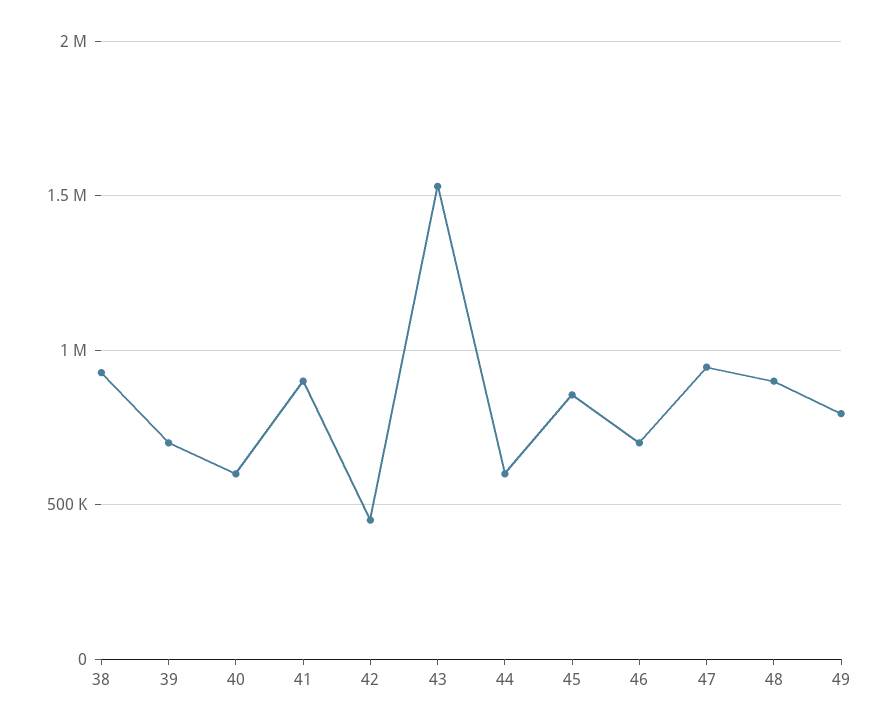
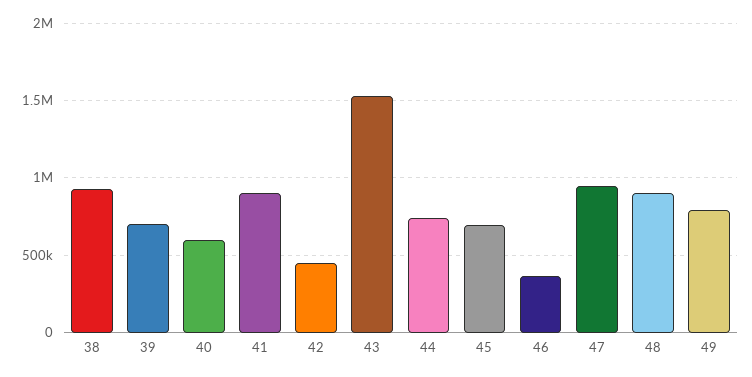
44: 600000 -> 750000
45: 850000 -> 700000
46: 700000 -> 350000

